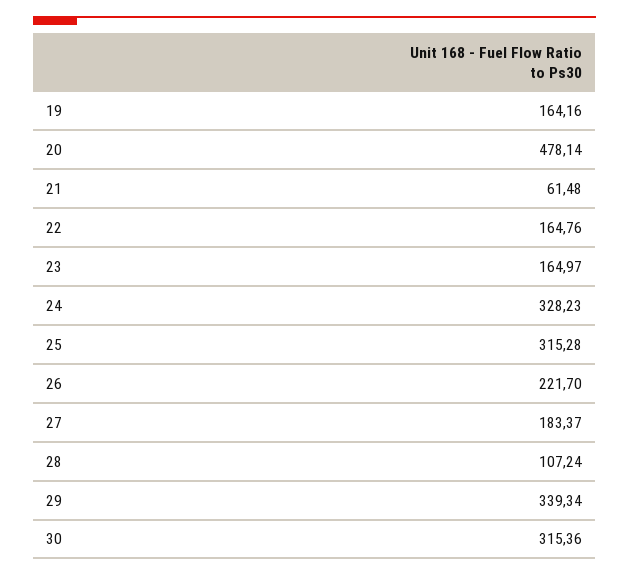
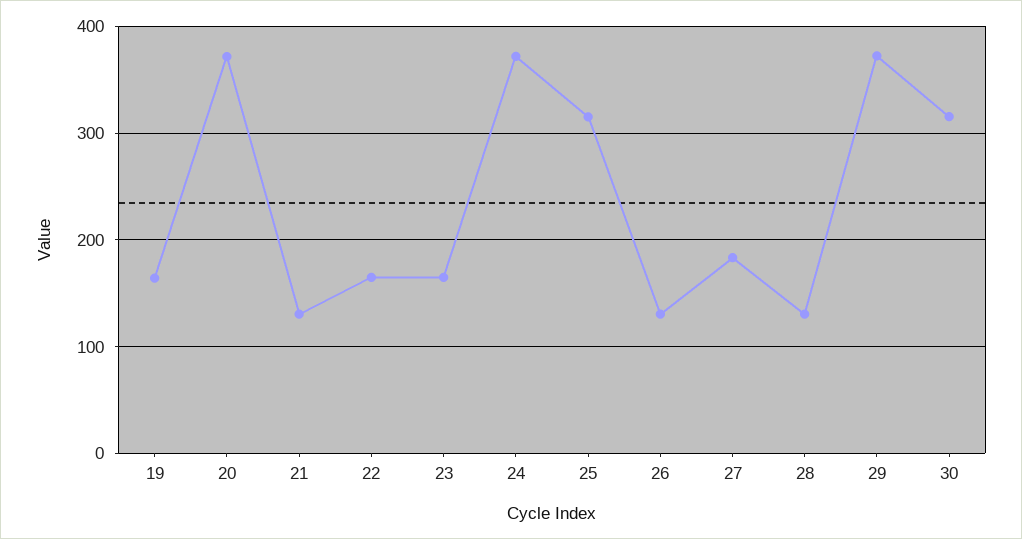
20: 478.14 -> 370
21: 61.48 -> 130
24: 328.23 -> 370
26: 221.7 -> 130
28: 107.24 -> 130
29: 339.34 -> 370

